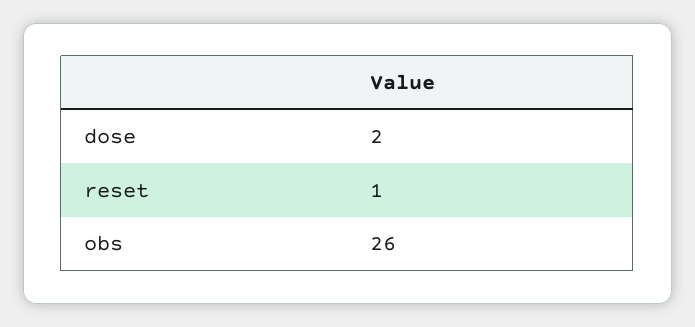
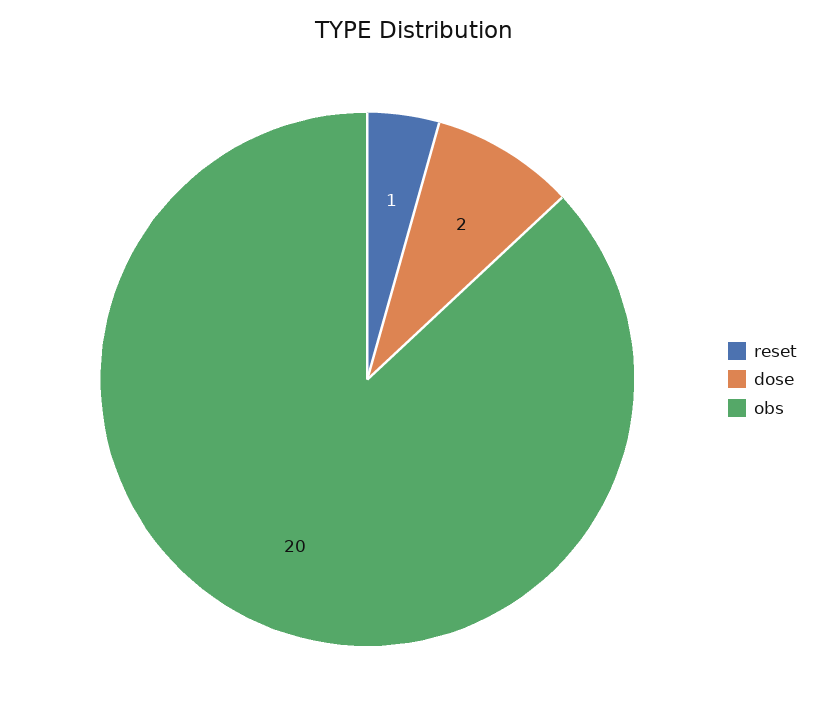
obs: 26 -> 20

